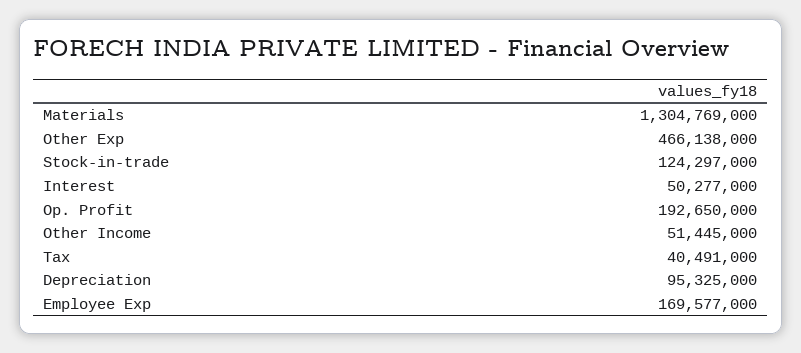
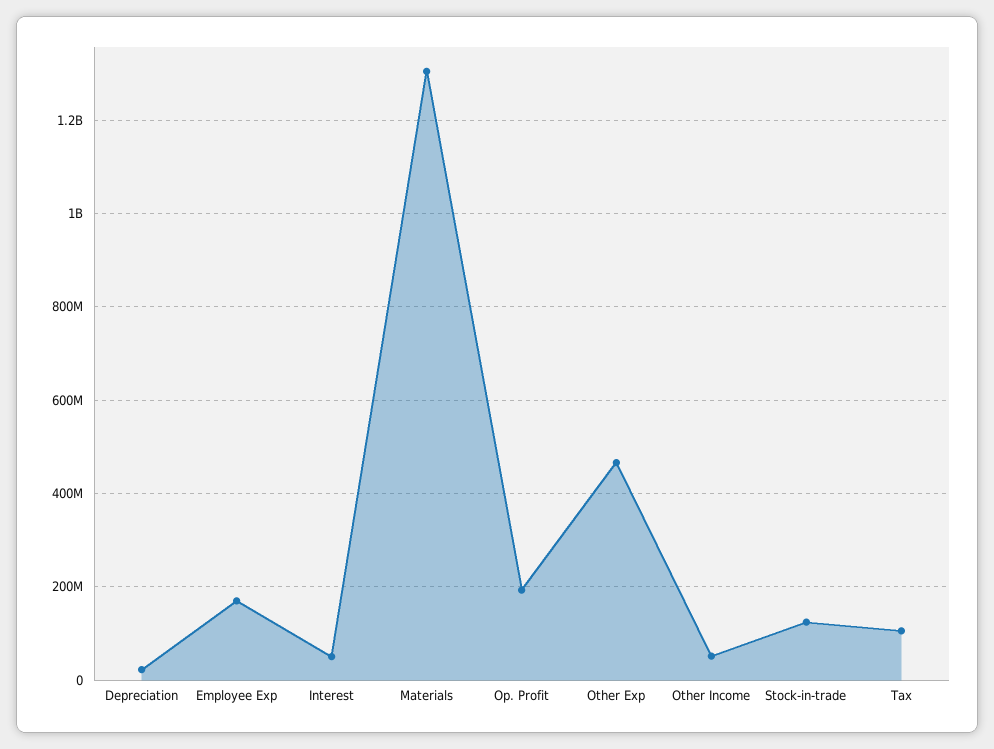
Tax: 40491000 -> 100000000
Depreciation: 95325000 -> 20000000

